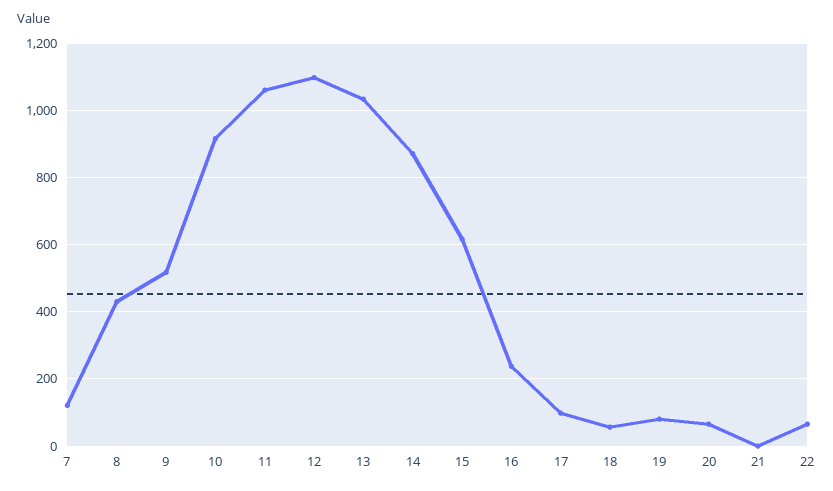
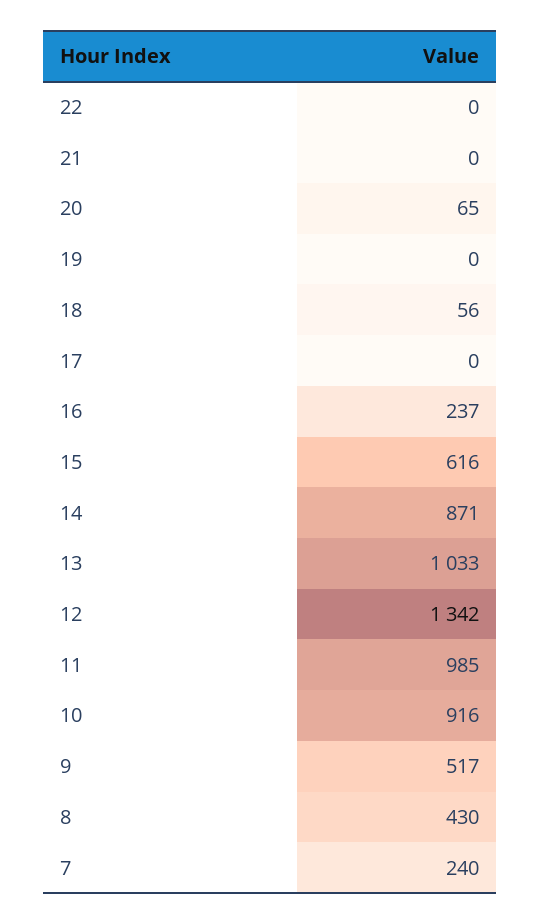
7: 120 -> 240
11: 1060 -> 985
12: 1100 -> 1342
17: 100 -> 0
19: 80 -> 0
22: 60 -> 0

